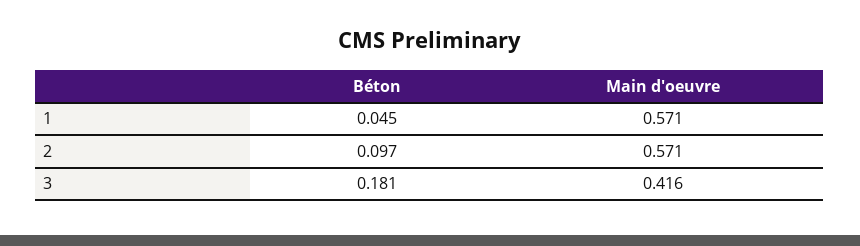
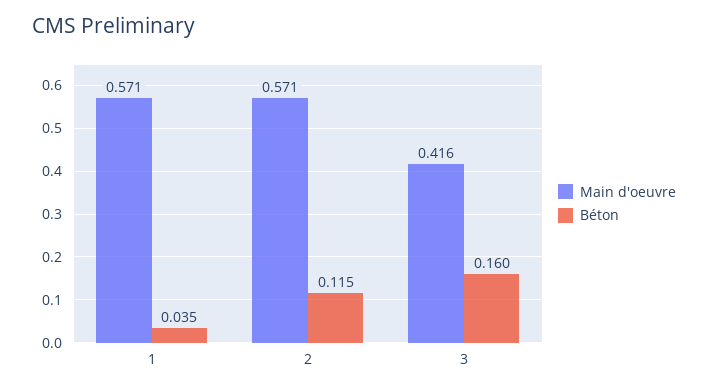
Béton, 1: 0.045 -> 0.035
Béton, 2: 0.097 -> 0.115
Béton, 3: 0.181 -> 0.16

